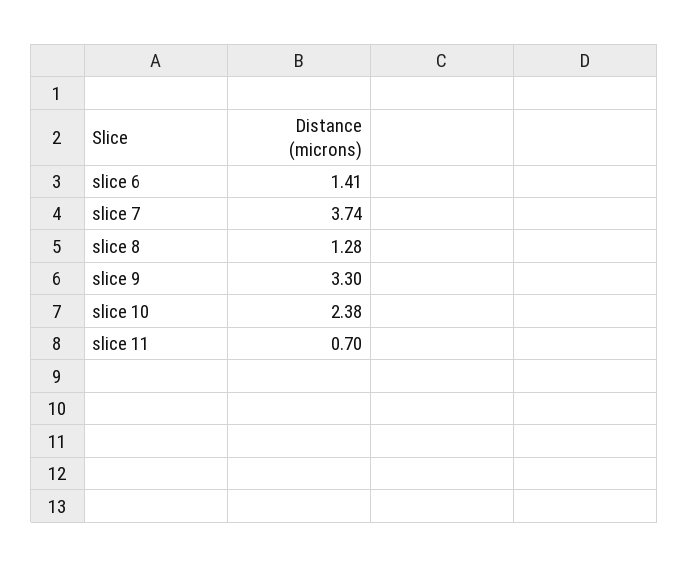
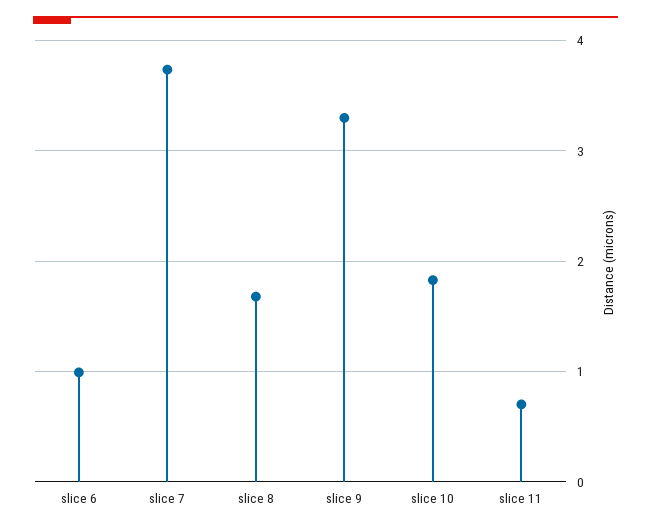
slice 6: 1.41 -> 1
slice 8: 1.28 -> 1.7
slice 10: 2.38 -> 1.8

